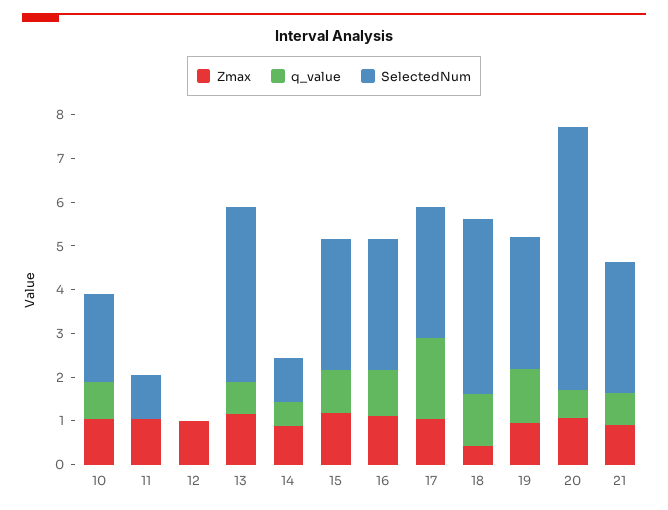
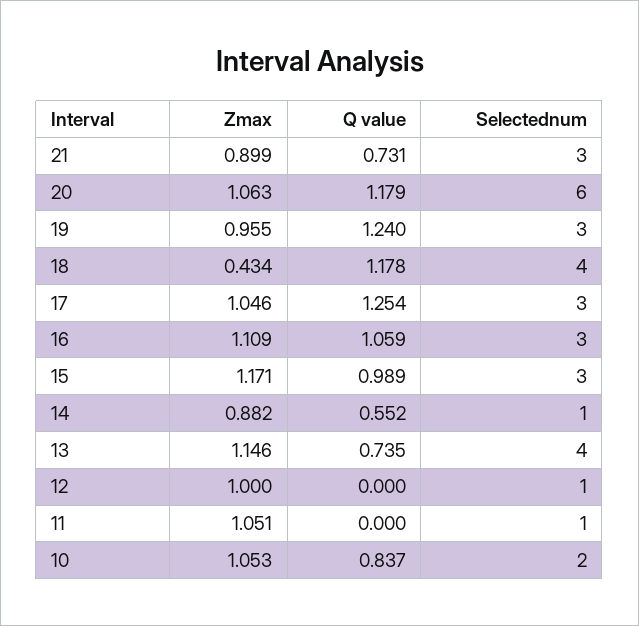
SelectedNum, 12: 0 -> 1
q_value, 17: 1.8 -> 1.254
q_value, 20: 0.6 -> 1.179

